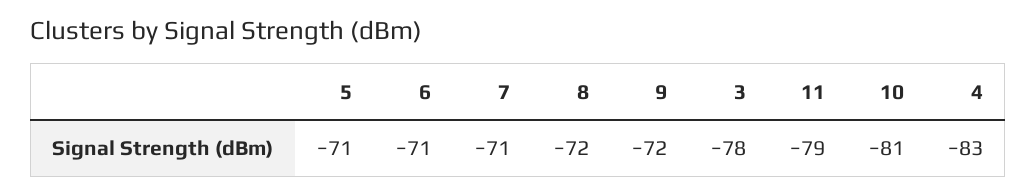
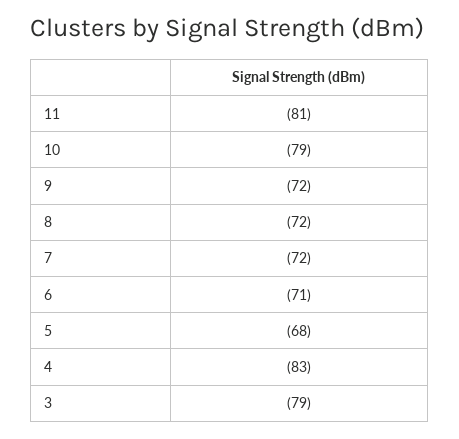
5: -71 -> -68
7: -71 -> -72
3: -78 -> -79
11: -79 -> -81
10: -81 -> -79

